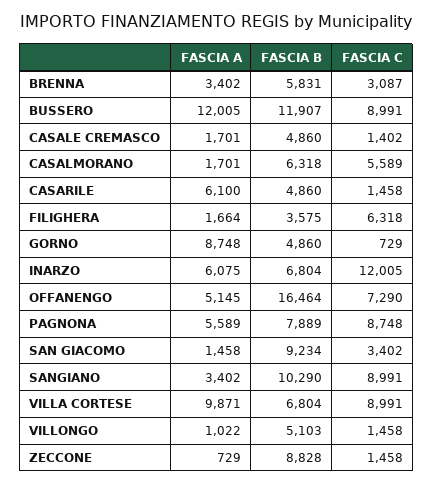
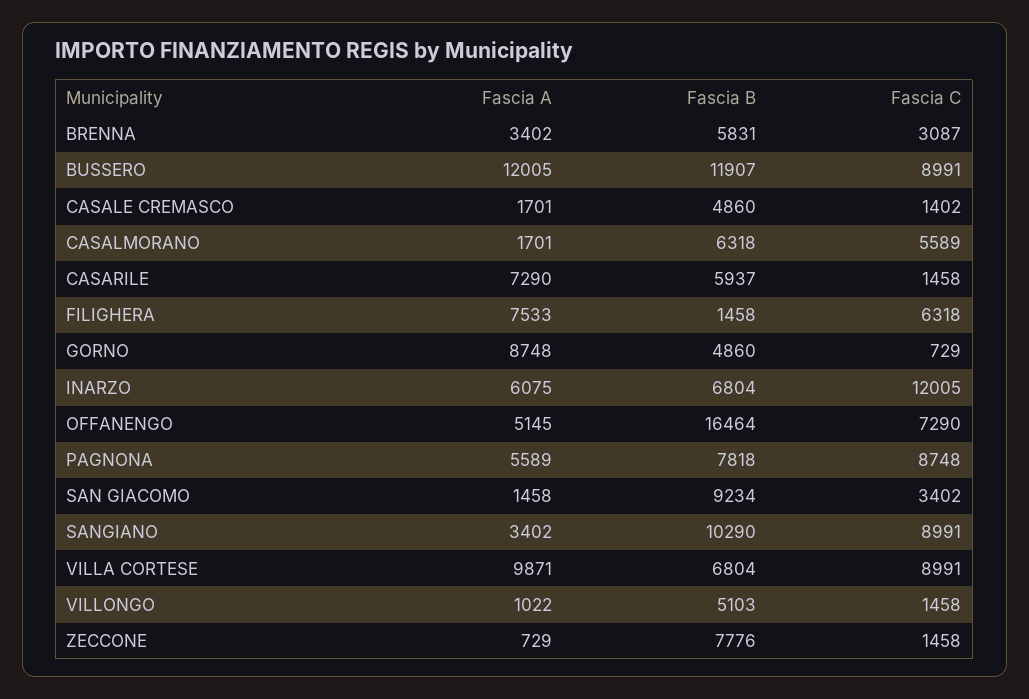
FASCIA A, CASARILE: 6100 -> 7290
FASCIA B, CASARILE: 4860 -> 5937
FASCIA A, FILIGHERA: 1664 -> 7533
FASCIA B, FILIGHERA: 3575 -> 1458
FASCIA B, PAGNONA: 7889 -> 7818
FASCIA B, ZECCONE: 8828 -> 7776

